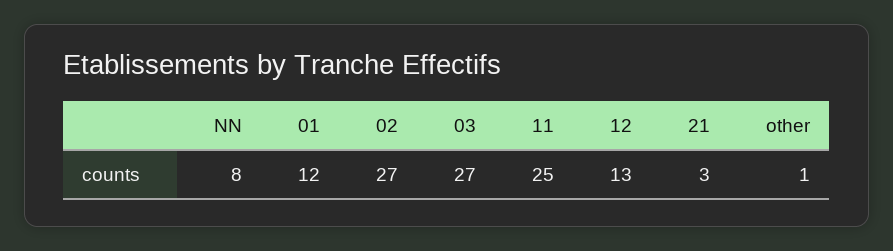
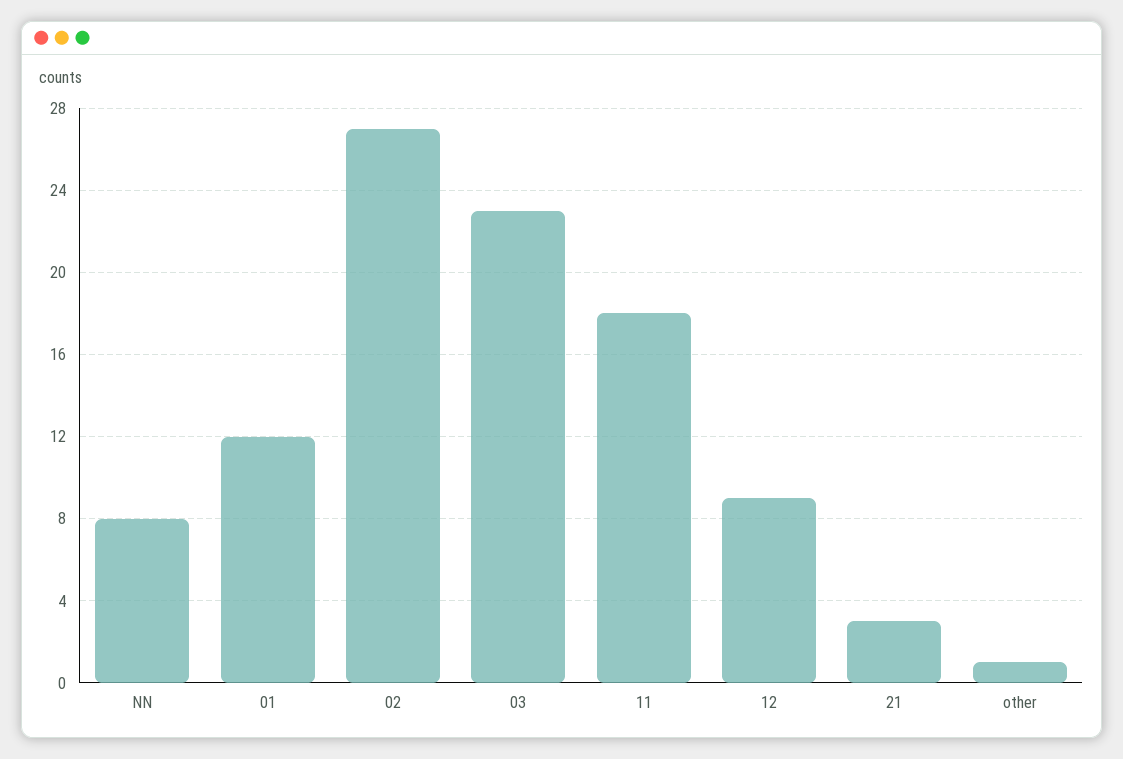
03: 27 -> 23
11: 25 -> 18
12: 13 -> 9

